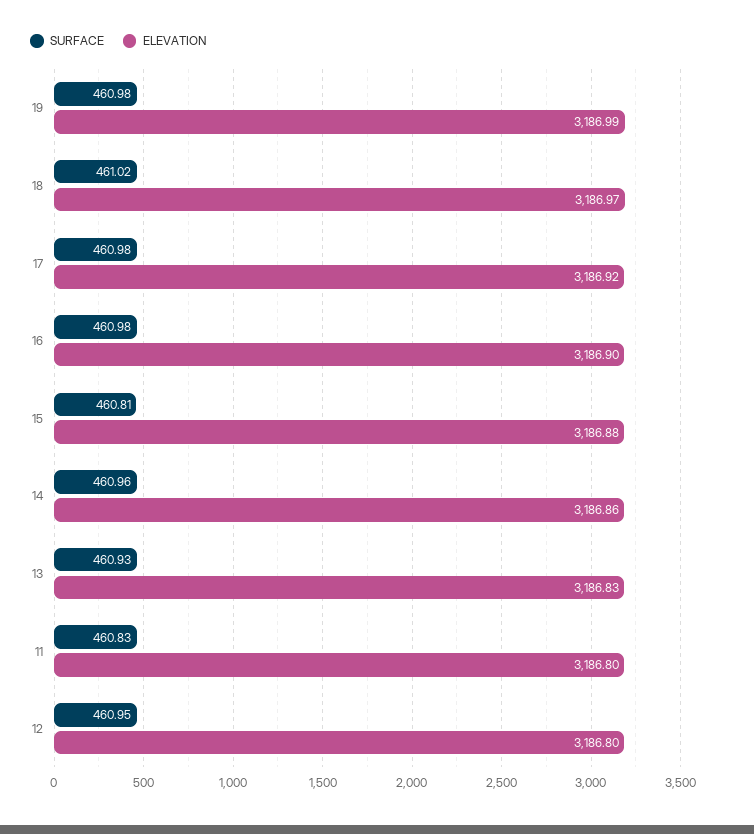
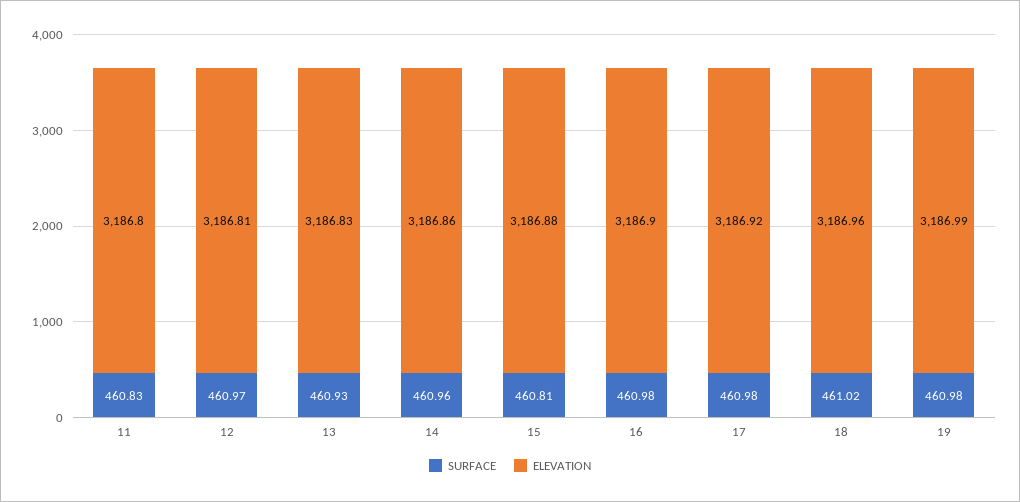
ELEVATION, 18: 3186.97 -> 3186.96
SURFACE, 12: 460.95 -> 460.97
ELEVATION, 12: 3186.8 -> 3186.81

